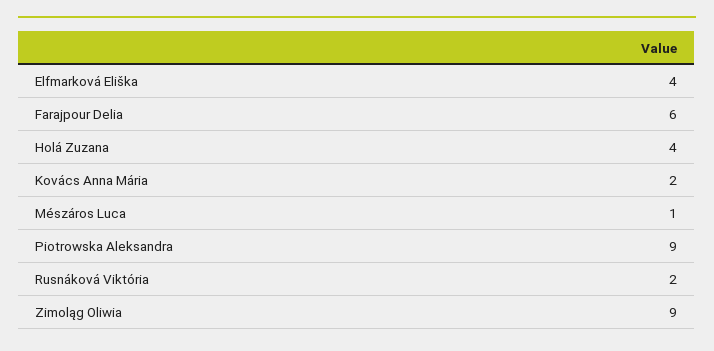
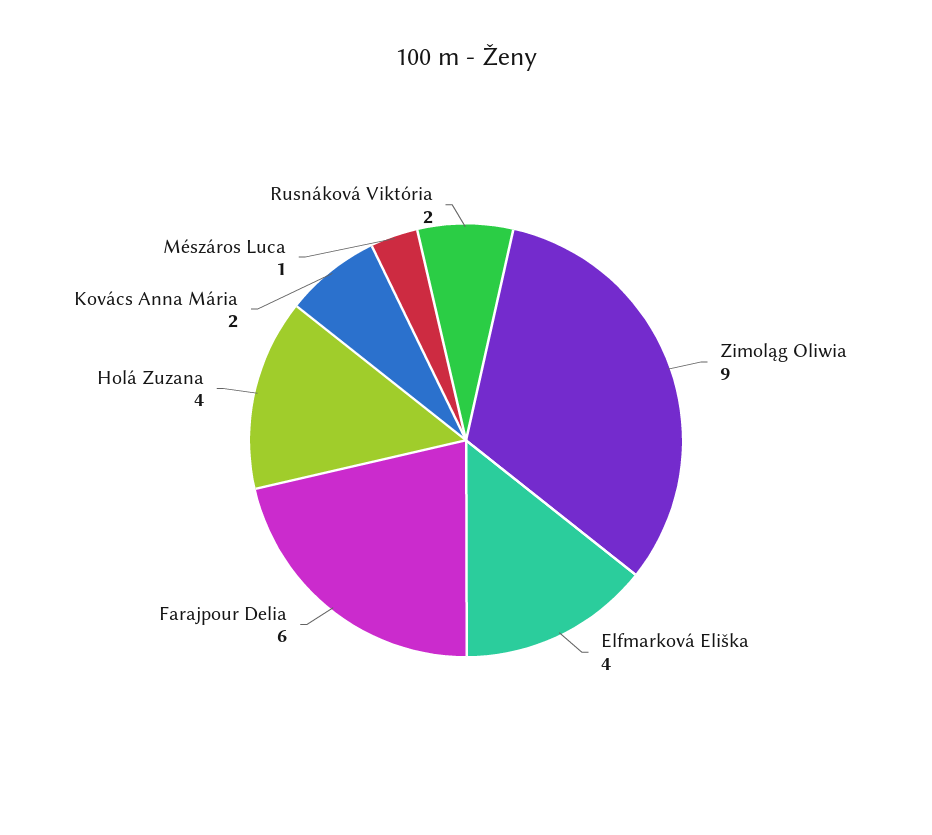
Piotrowska Aleksandra: 9 -> none

